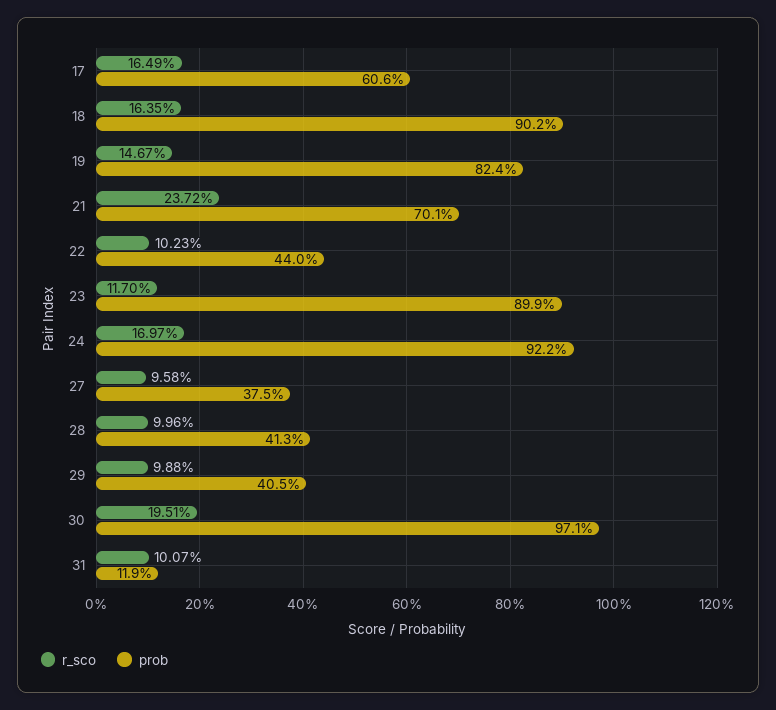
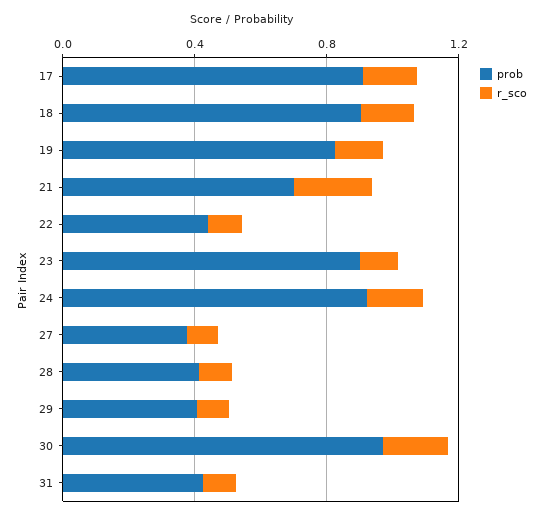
prob, 17: 0.606 -> 0.9
prob, 31: 0.119 -> 0.4

